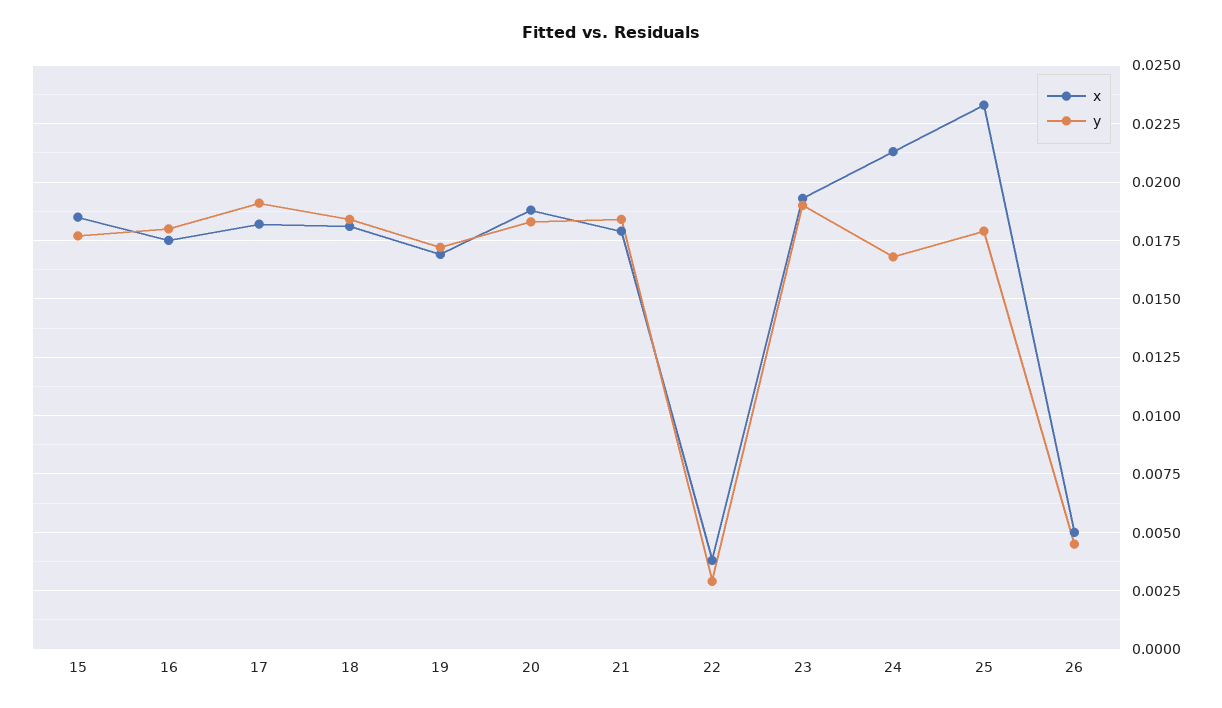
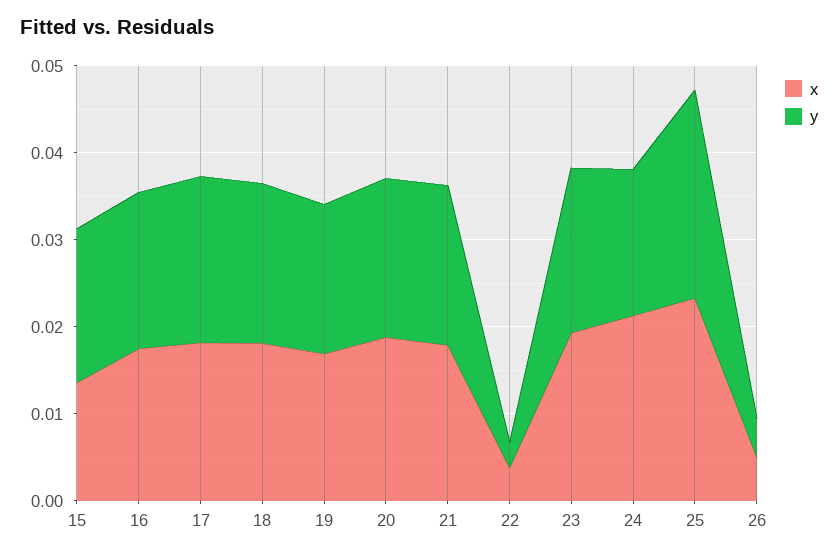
x, 15: 0.0185 -> 0.014
y, 25: 0.018 -> 0.024

